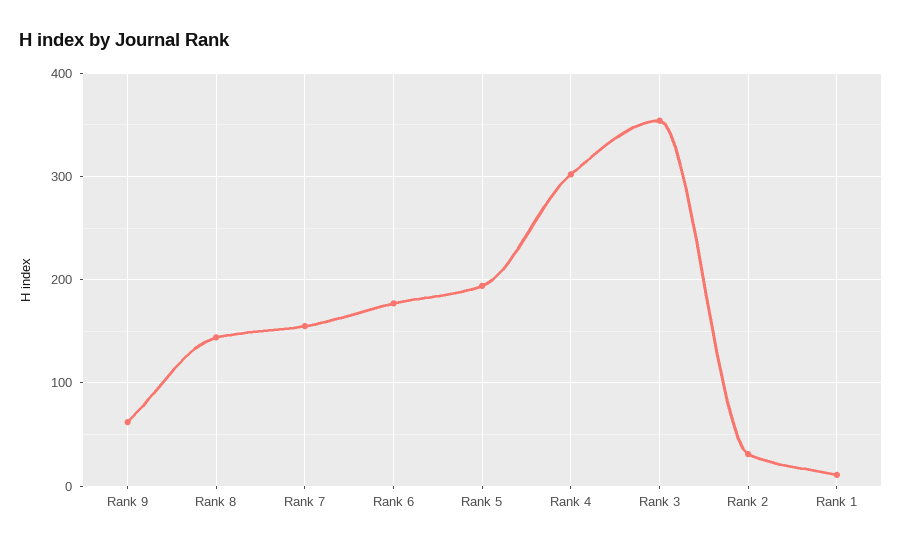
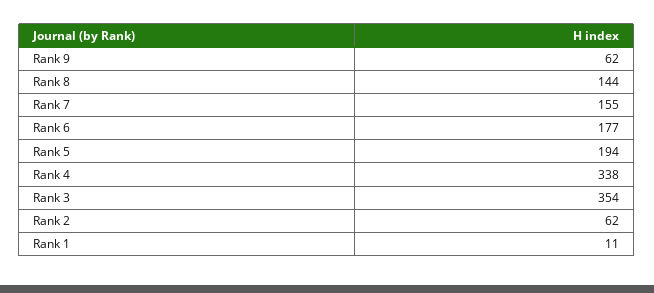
Rank 4: 300 -> 338
Rank 2: 30 -> 62

